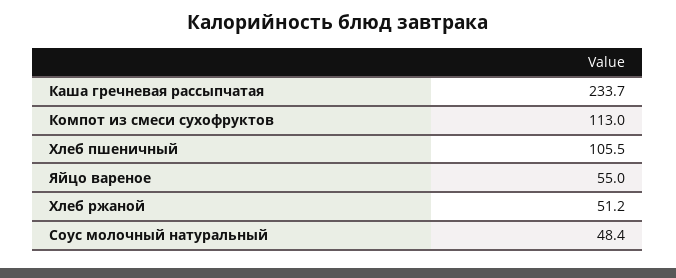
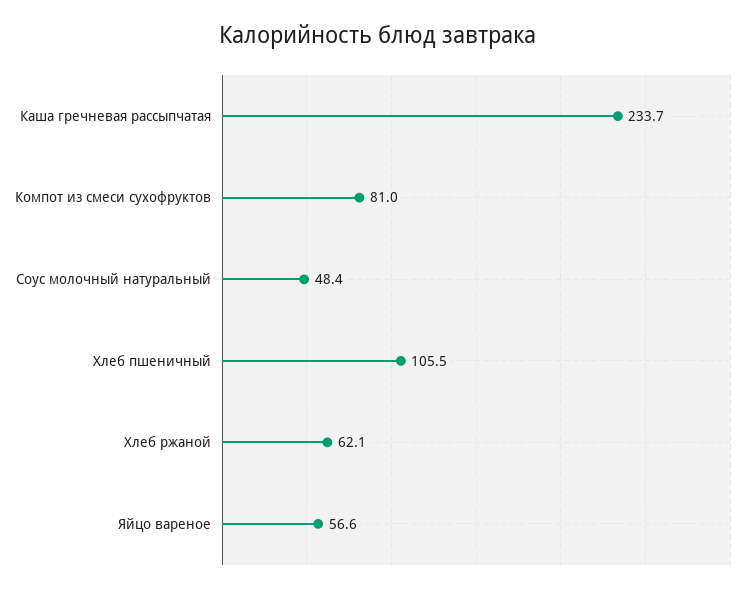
Компот из смеси сухофруктов: 113 -> 81
Яйцо вареное: 55 -> 56.6
Хлеб ржаной: 51.2 -> 62.1

